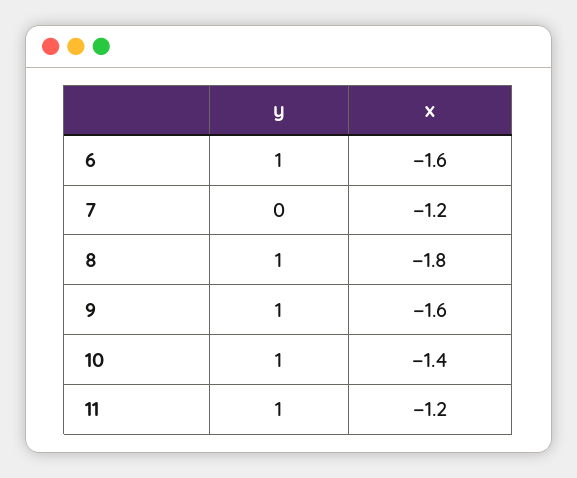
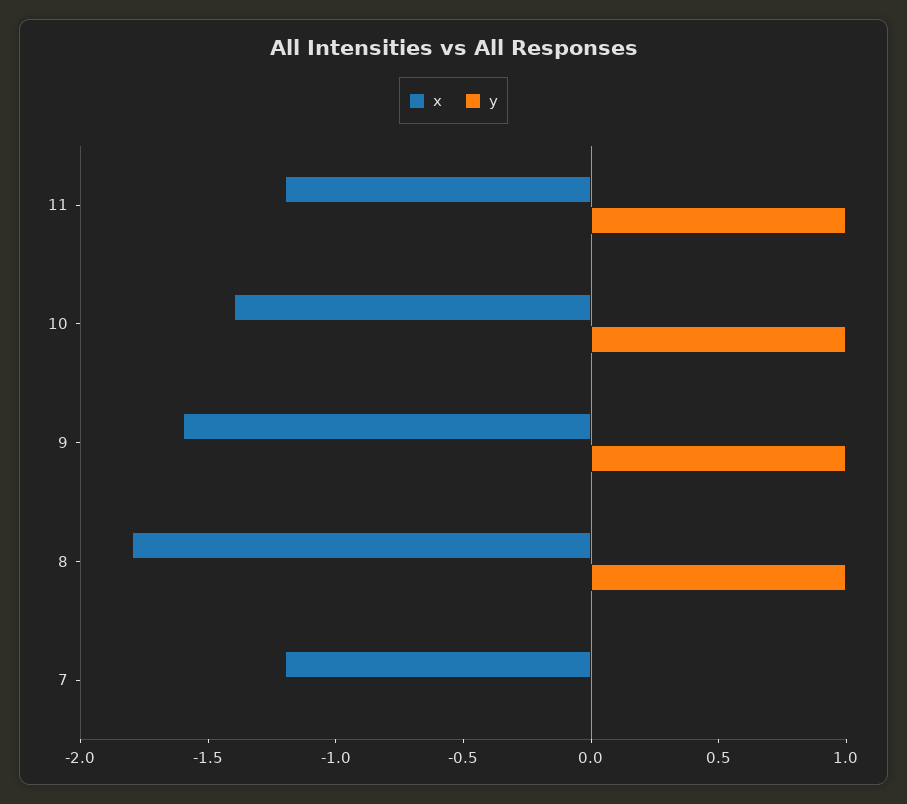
y, 6: 1 -> none
x, 6: -1.6 -> none

